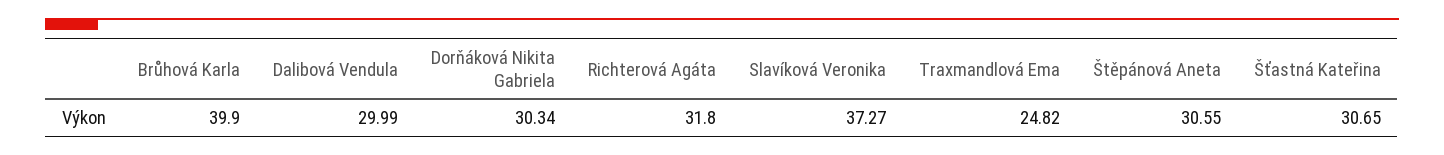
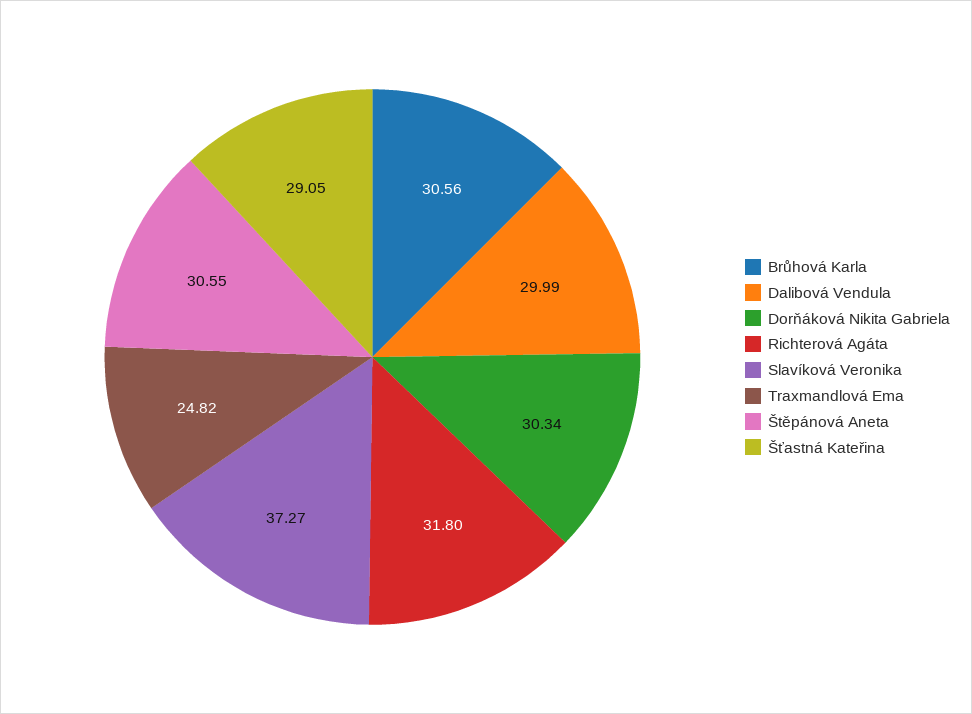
Brůhová Karla: 39.9 -> 30.56
Šťastná Kateřina: 30.65 -> 29.05

